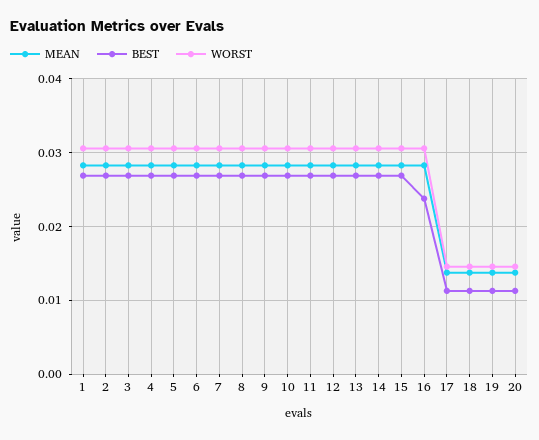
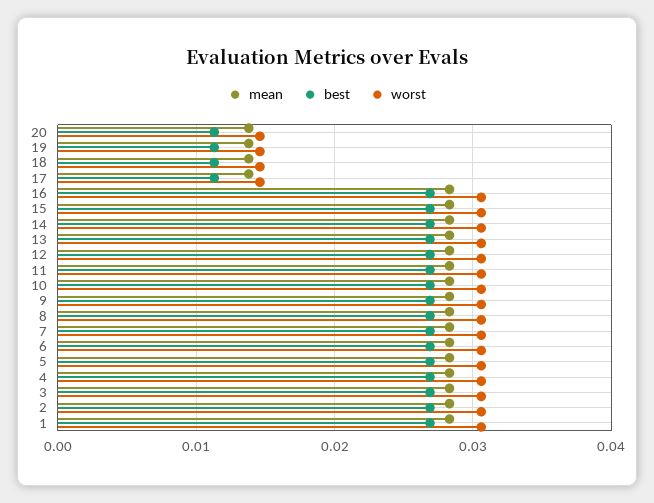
BEST, 16: 0.024 -> 0.027

